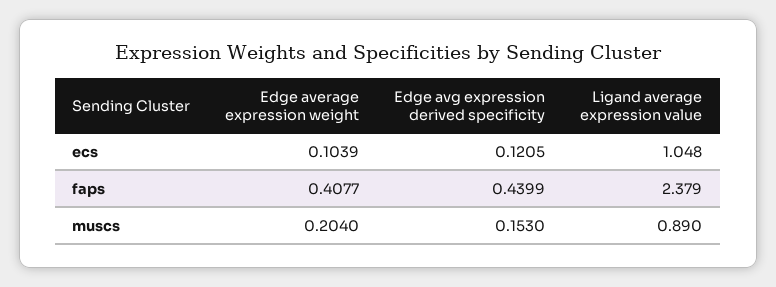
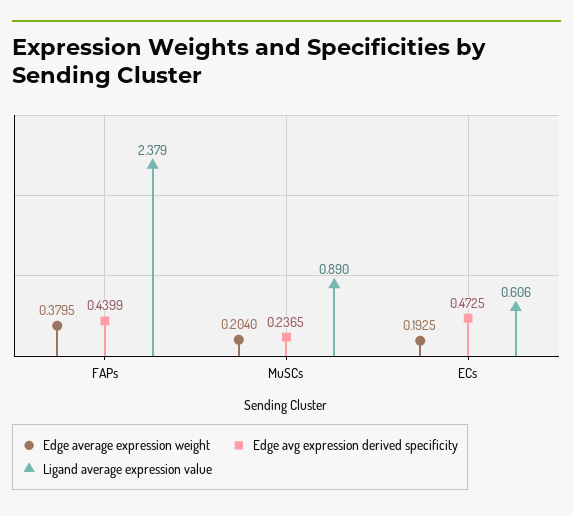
Edge average expression weight, ecs: 0.1039 -> 0.1925
Edge avg expression derived specificity, ecs: 0.1205 -> 0.4725
Ligand average expression value, ecs: 1.048 -> 0.606
Edge average expression weight, faps: 0.4077 -> 0.3795
Edge avg expression derived specificity, muscs: 0.153 -> 0.2365

